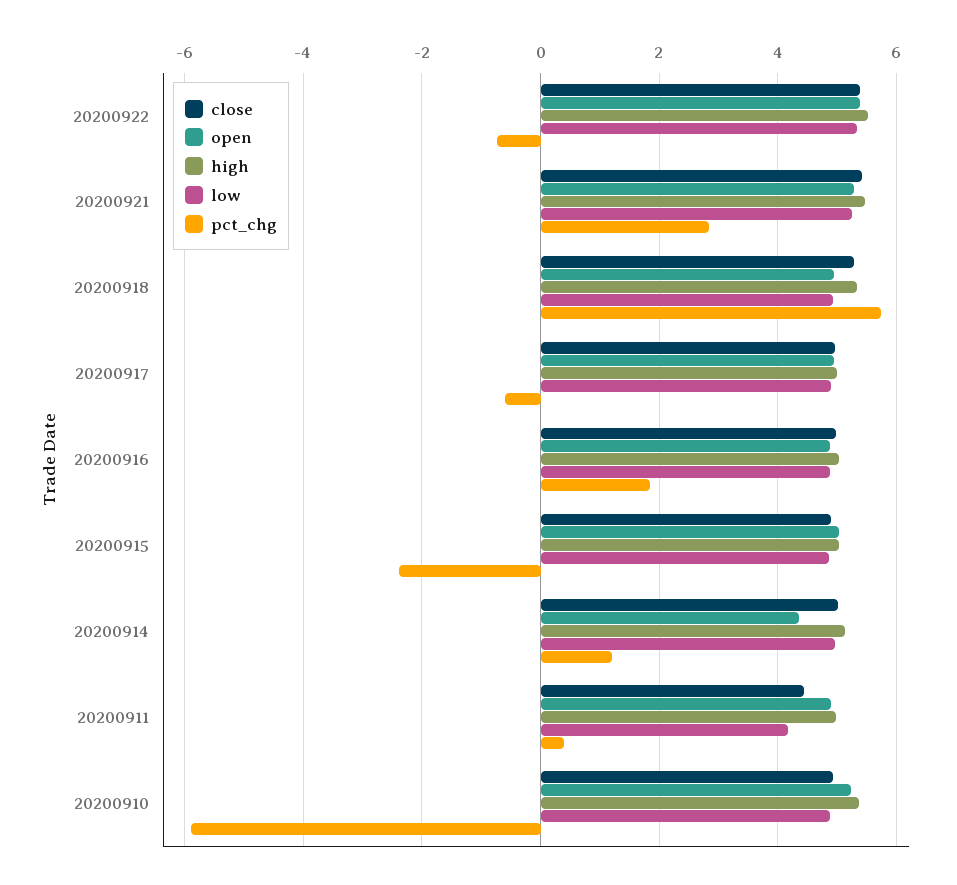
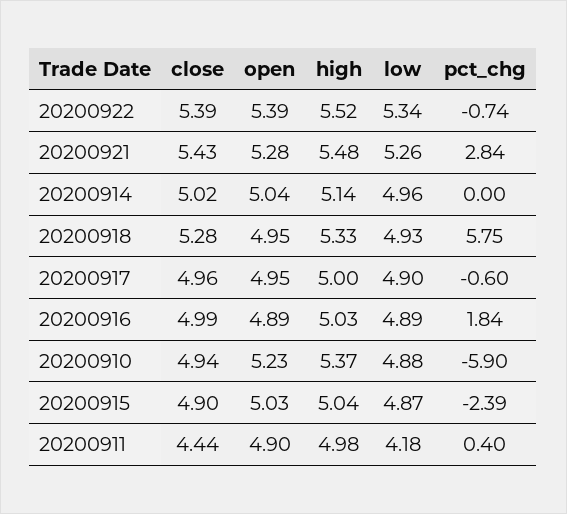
open, 20200914: 4.4 -> 5.04
pct_chg, 20200914: 1.2 -> 0

